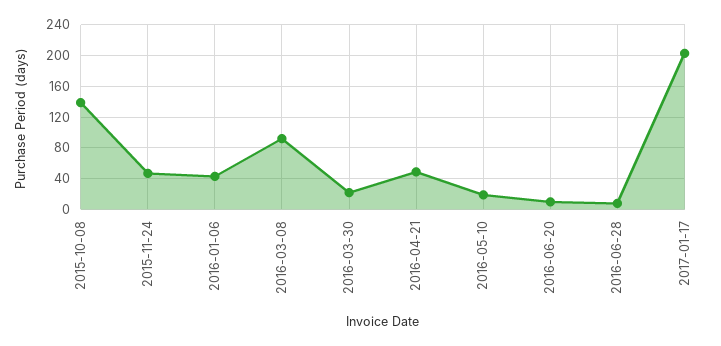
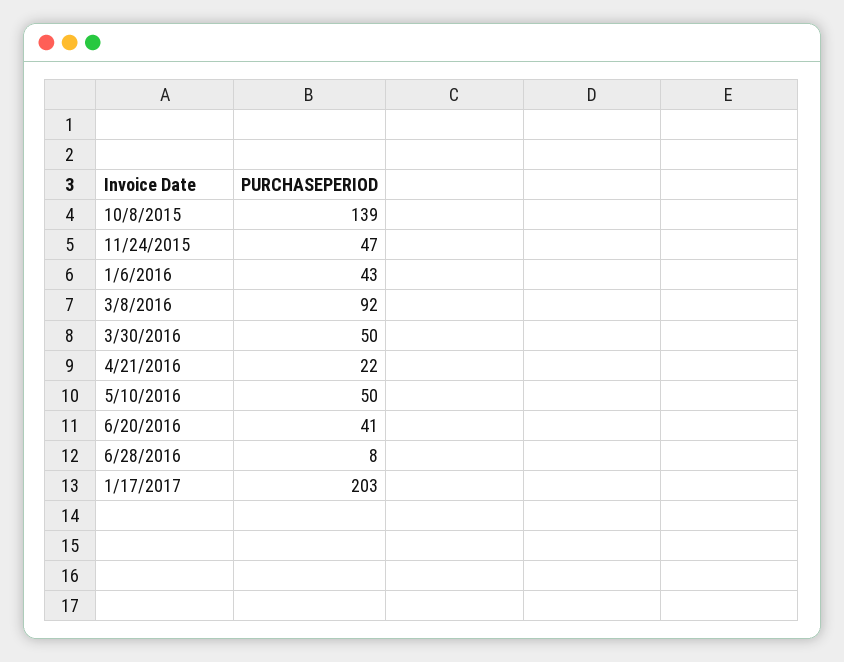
2016-03-30: 20 -> 50
2016-04-21: 50 -> 22
2016-05-10: 20 -> 50
2016-06-20: 10 -> 41

